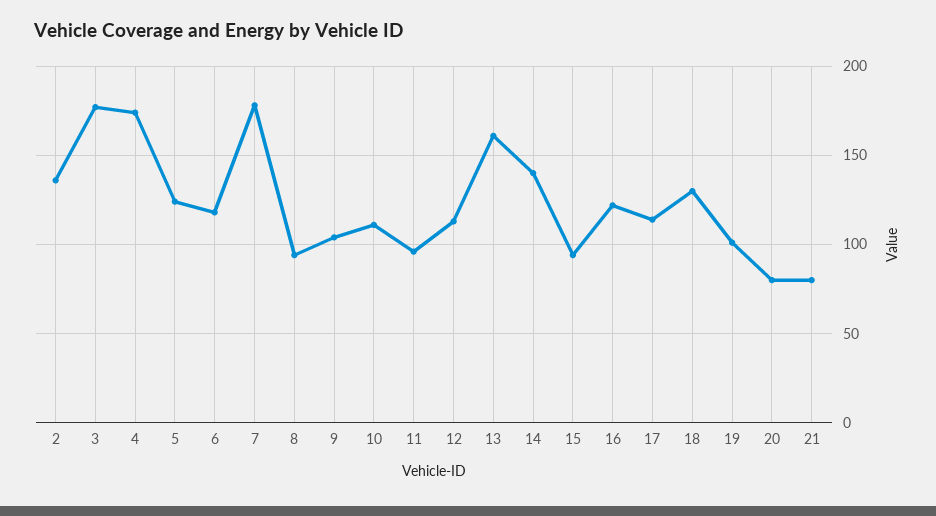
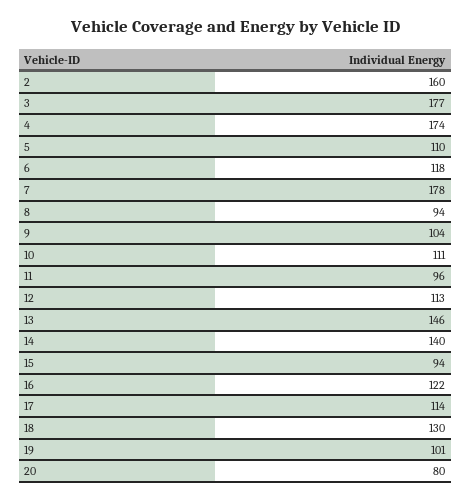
2: 135 -> 160
5: 125 -> 110
13: 160 -> 146
21: 80 -> none

